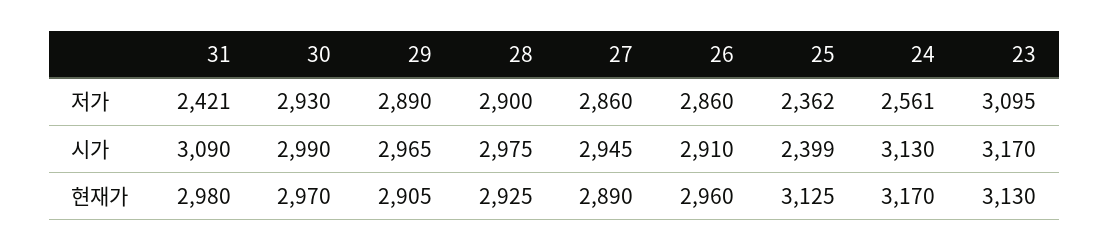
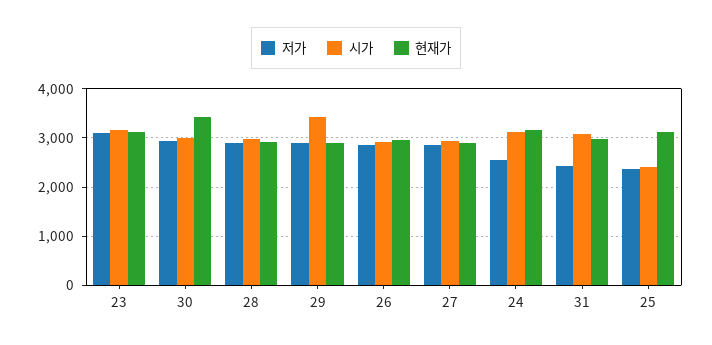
시가, 29: 2965 -> 3400
현재가, 30: 2970 -> 3400

